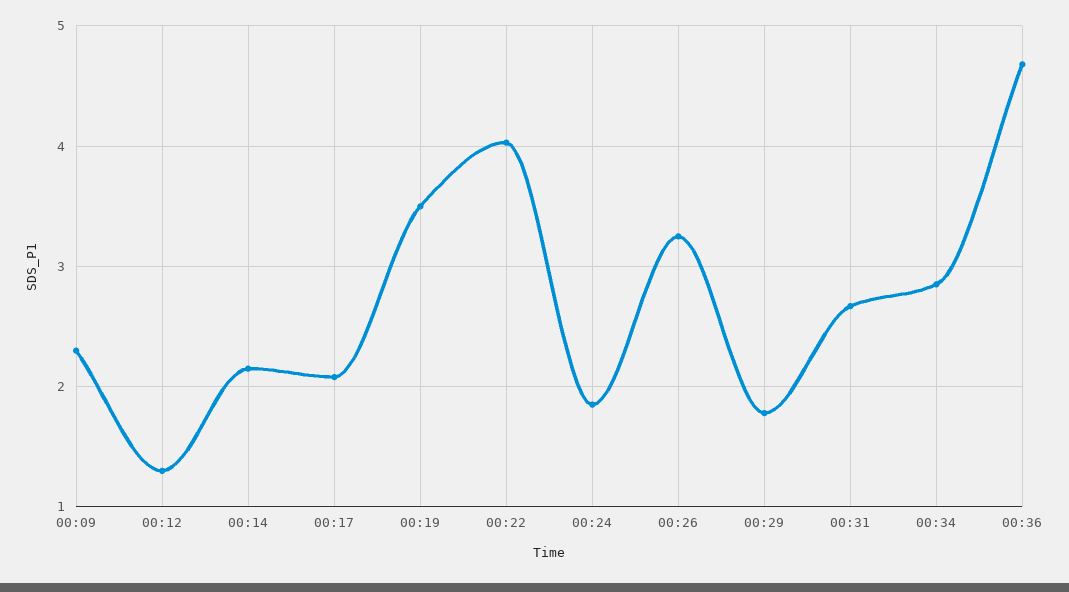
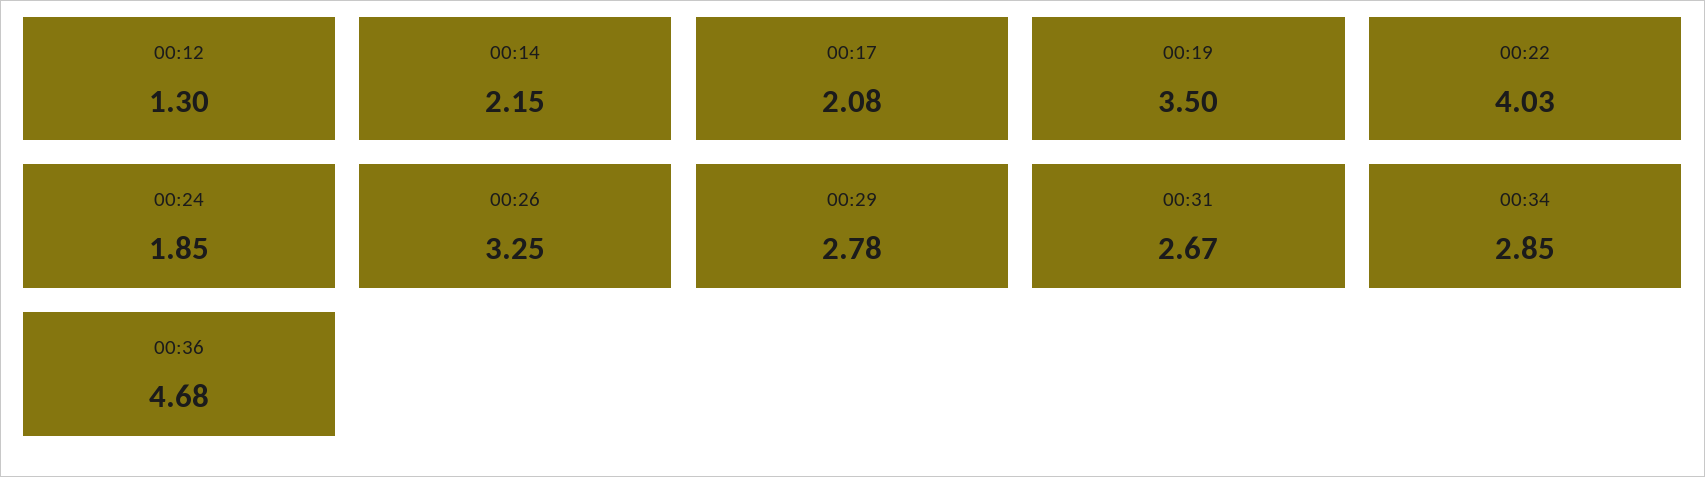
00:09: 2.3 -> none
00:29: 1.8 -> 2.78

